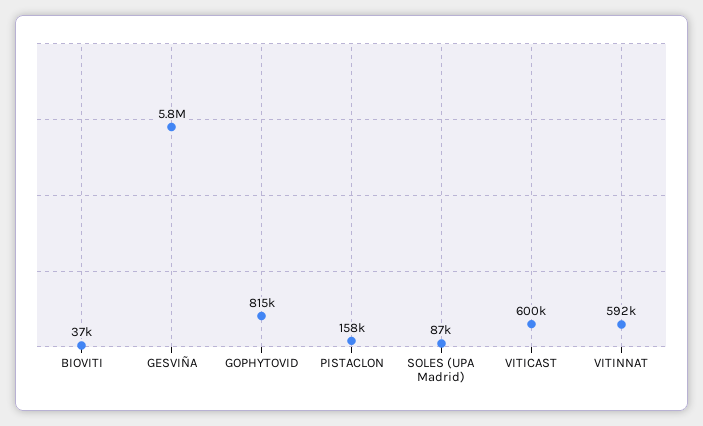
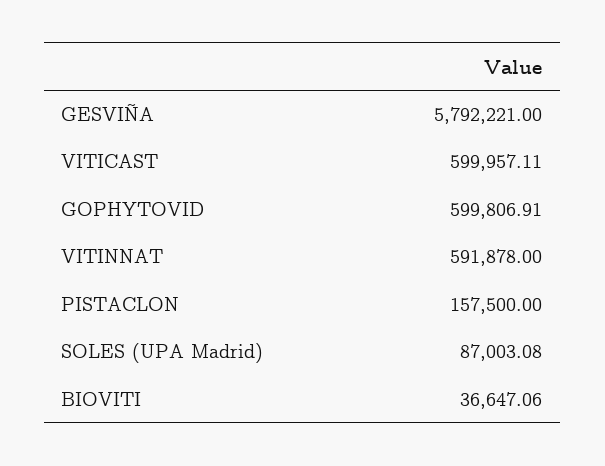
GOPHYTOVID: 815000 -> 599806.91

